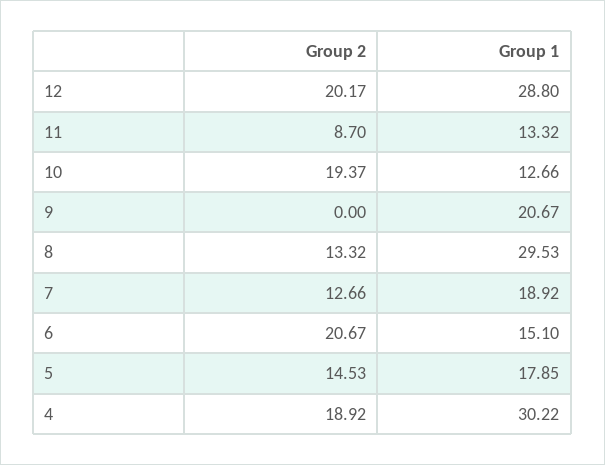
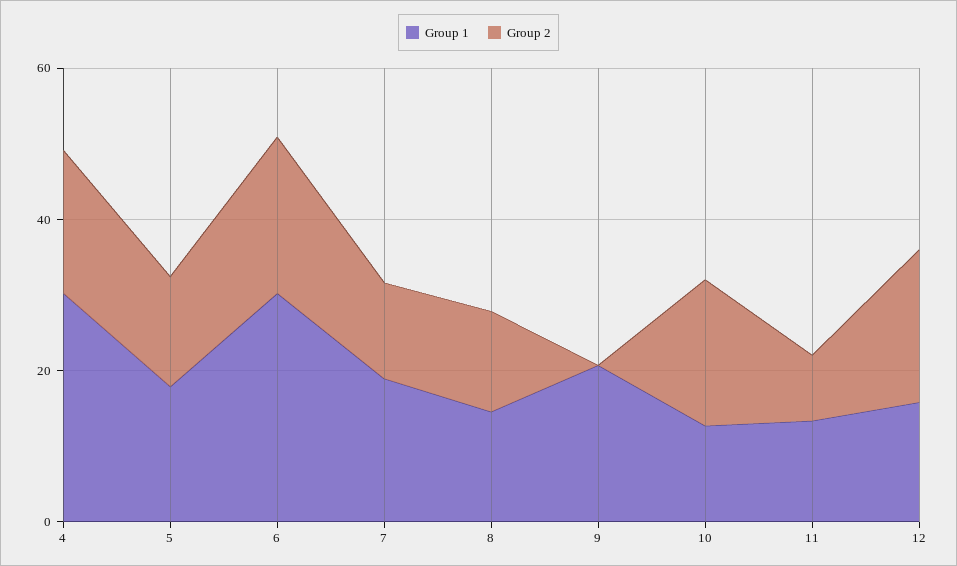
Group 1, 12: 28.8 -> 15
Group 1, 8: 29.53 -> 15
Group 1, 6: 15.1 -> 30

